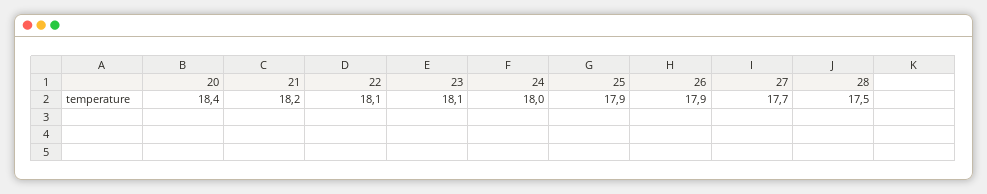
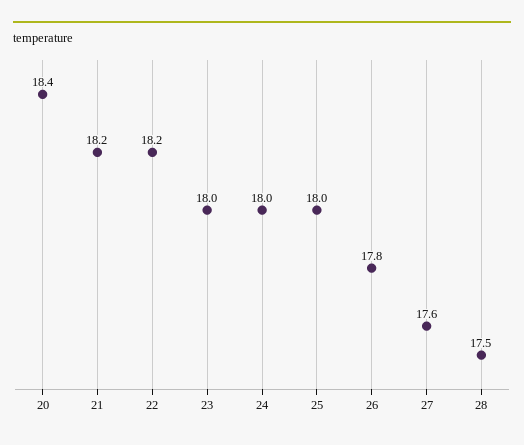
22: 18.1 -> 18.2
23: 18.1 -> 18
25: 17.9 -> 18
26: 17.9 -> 17.8
27: 17.7 -> 17.6

